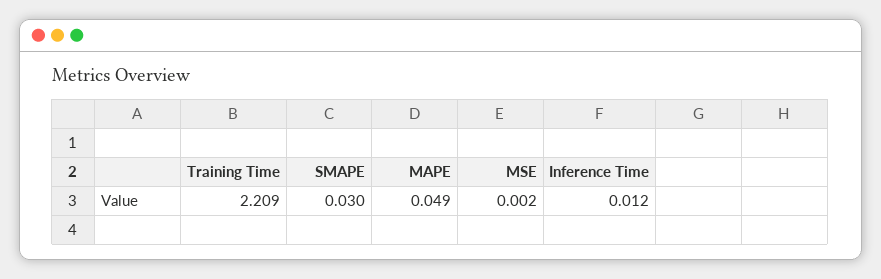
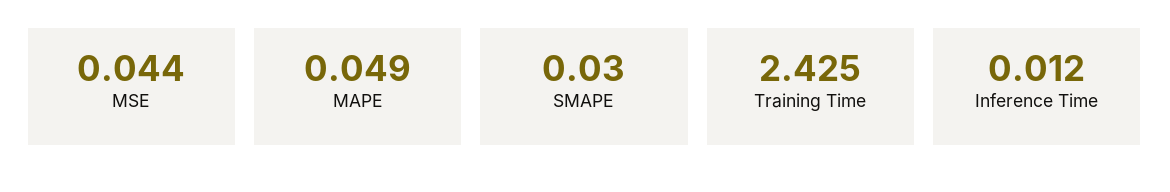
Training Time: 2.209 -> 2.425
MSE: 0.002 -> 0.044

